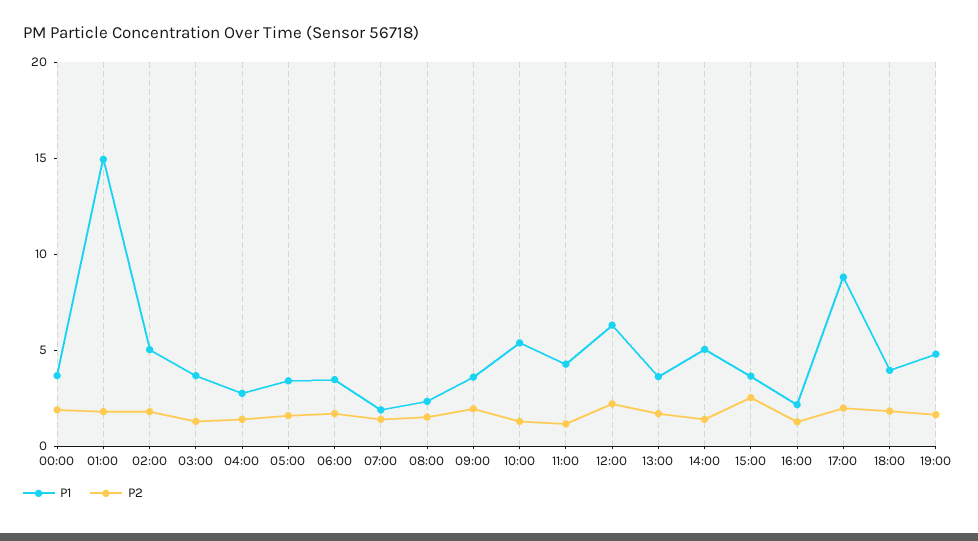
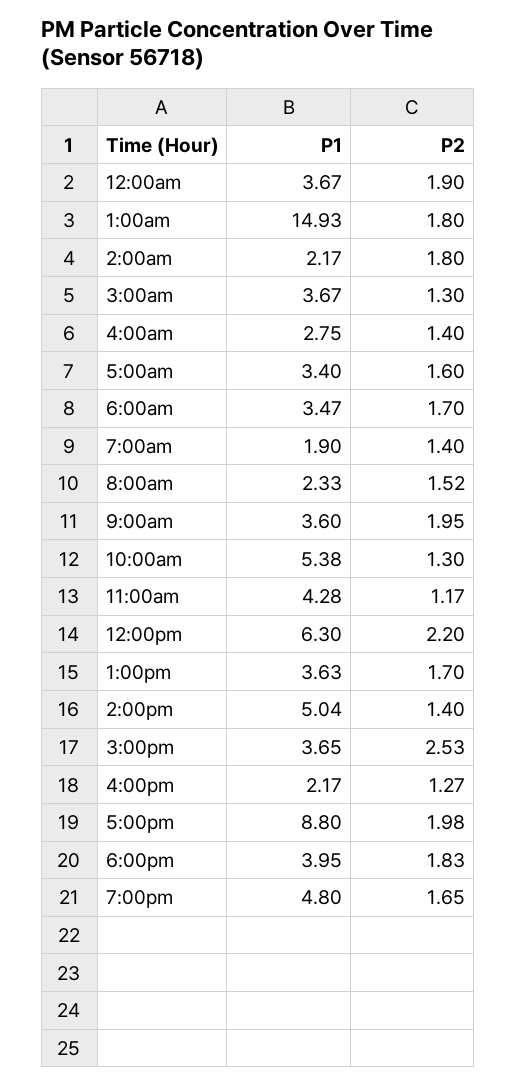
P1, 02:00: 5 -> 2.17

